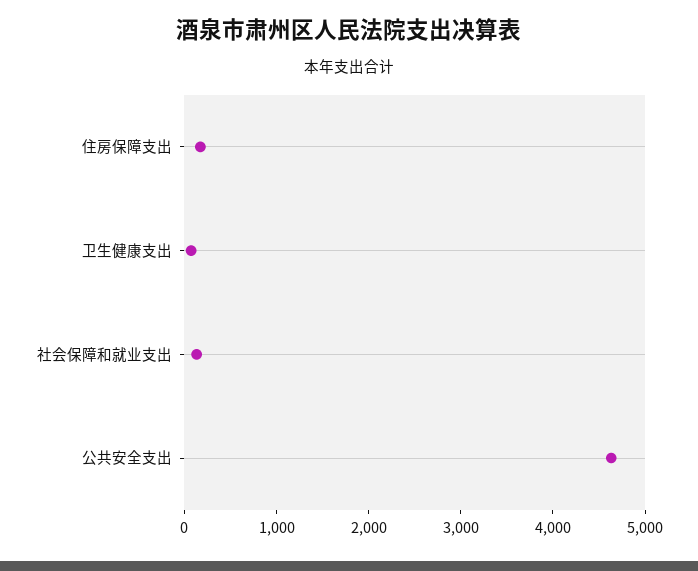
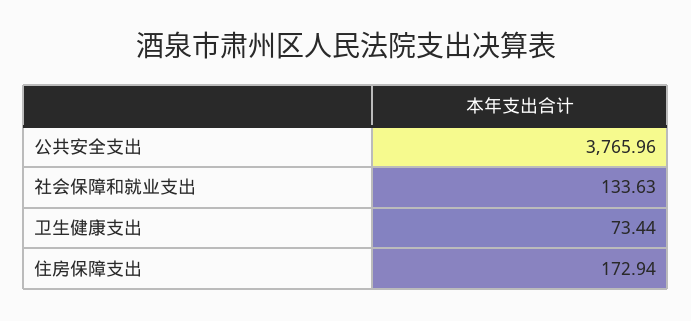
公共安全支出: 4600 -> 3765.96

